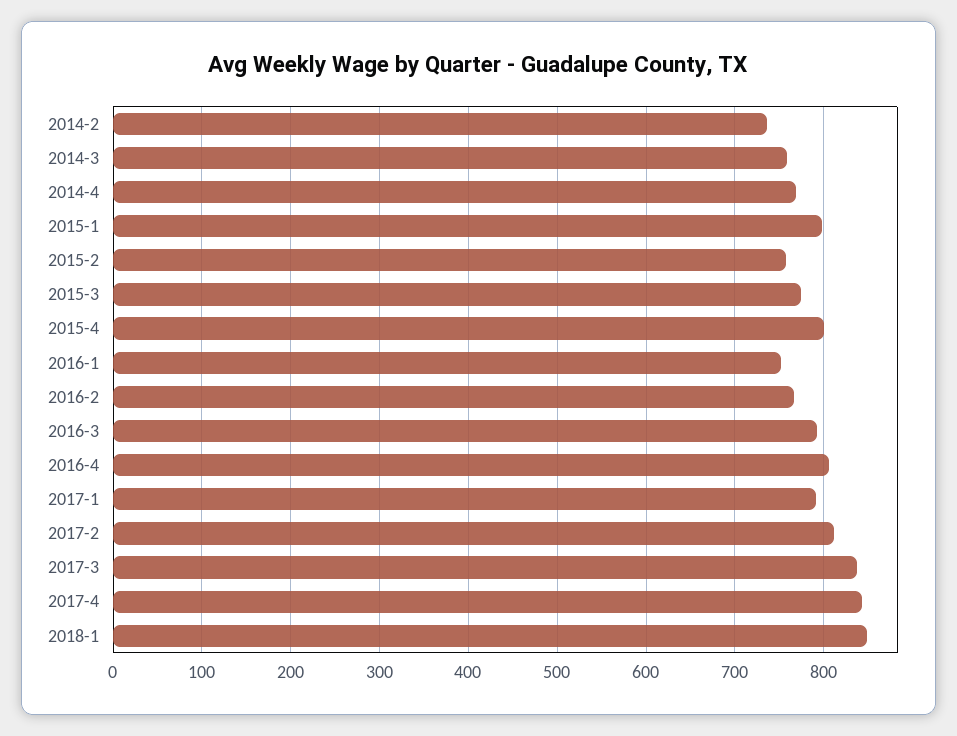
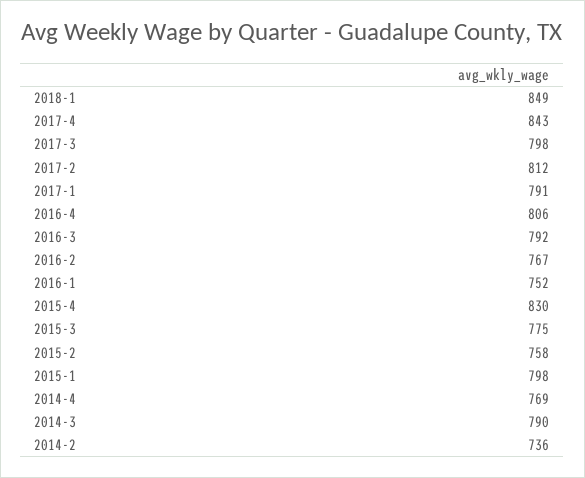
2014-3: 760 -> 790
2015-4: 800 -> 830
2017-3: 840 -> 798

